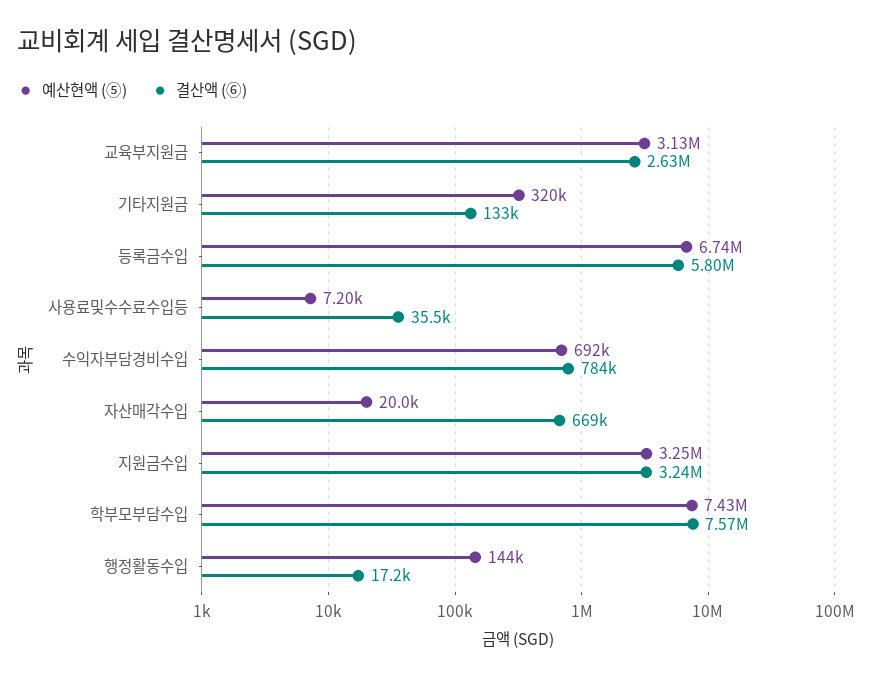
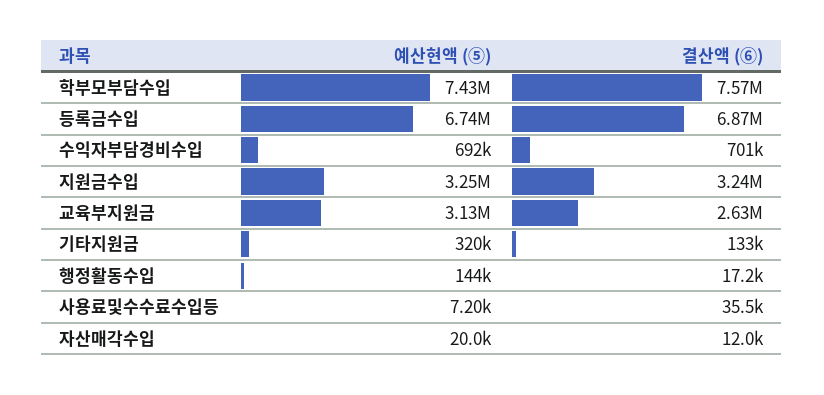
결산액 (⑥), 등록금수입: 5800000 -> 6870000
결산액 (⑥), 수익자부담경비수입: 784000 -> 701000
결산액 (⑥), 자산매각수입: 669000 -> 12000

